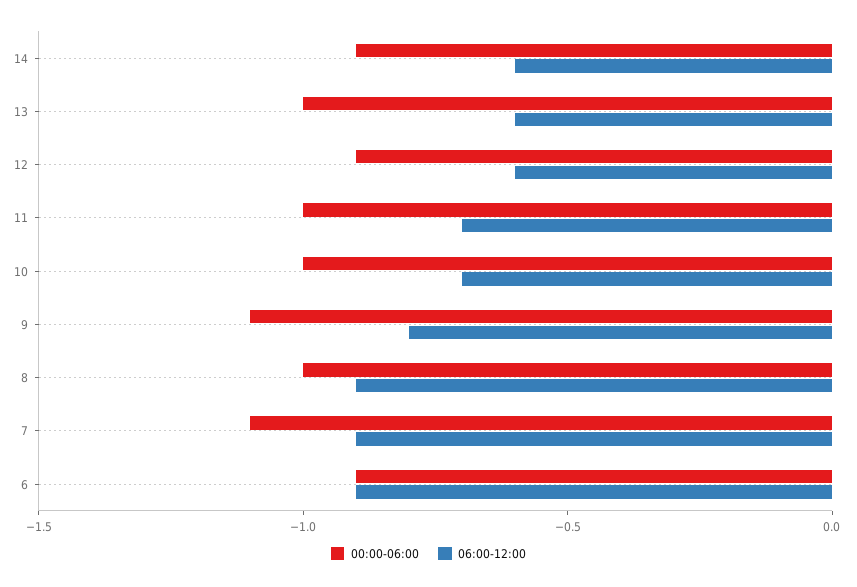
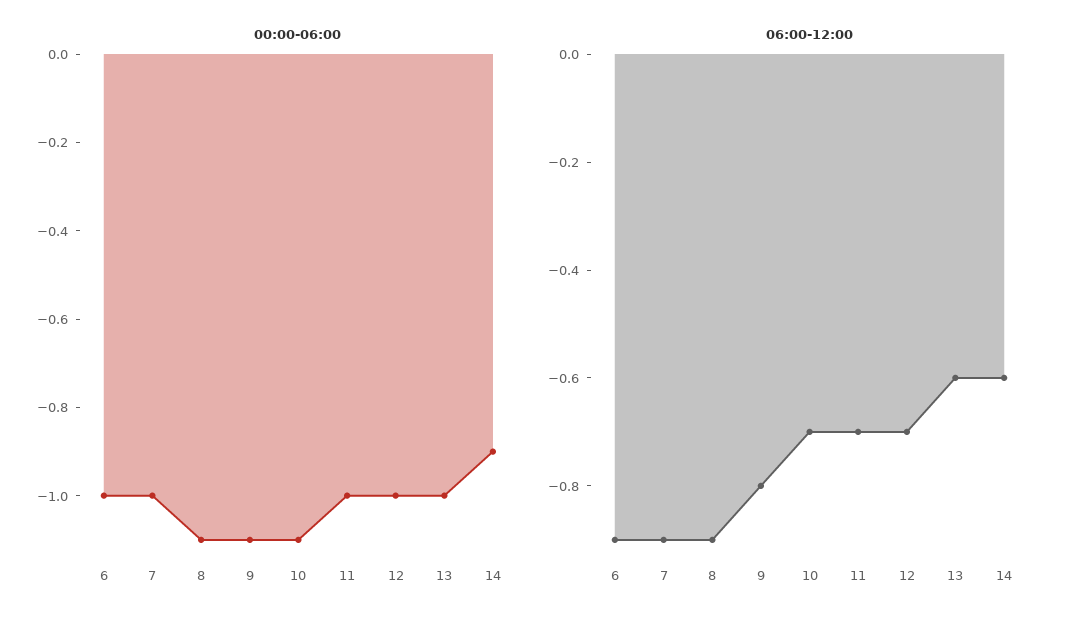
00:00-06:00, 12: -0.9 -> -1
06:00-12:00, 12: -0.6 -> -0.7
00:00-06:00, 10: -1 -> -1.1
00:00-06:00, 8: -1 -> -1.1
00:00-06:00, 7: -1.1 -> -1
00:00-06:00, 6: -0.9 -> -1

